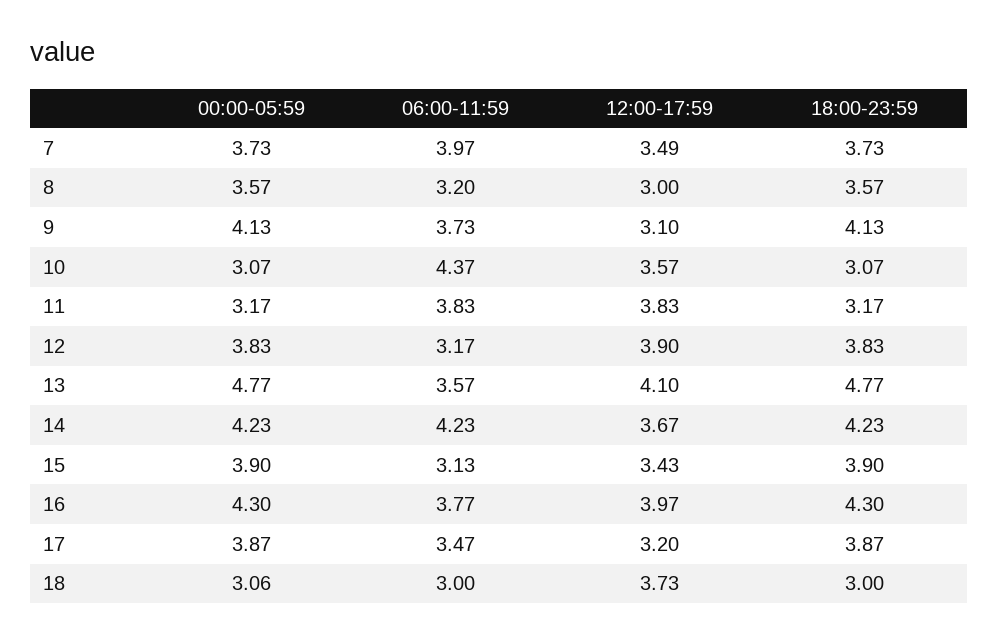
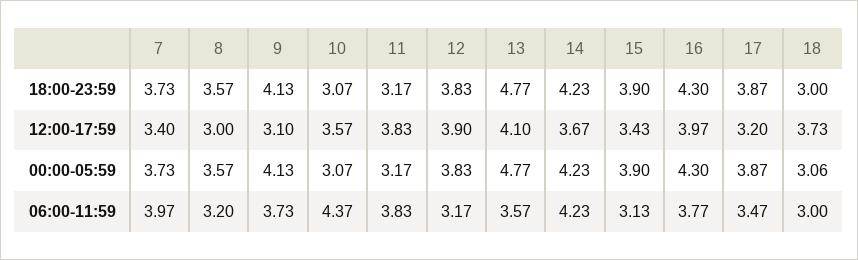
12:00-17:59, 7: 3.49 -> 3.4

